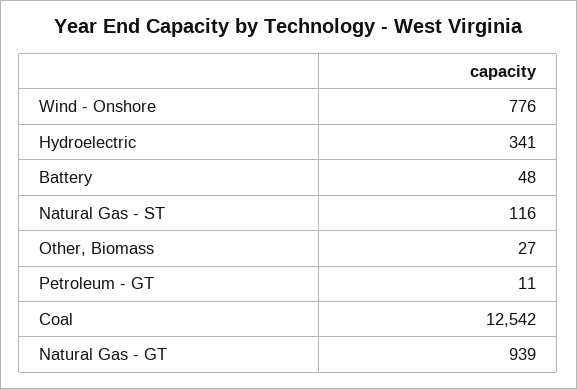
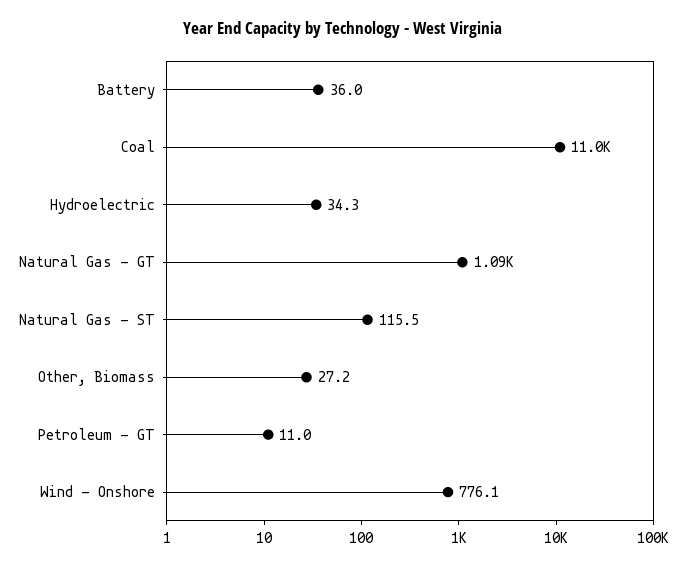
Hydroelectric: 341 -> 34.3
Battery: 48 -> 36
Coal: 12542 -> 11000
Natural Gas - GT: 939 -> 1090

